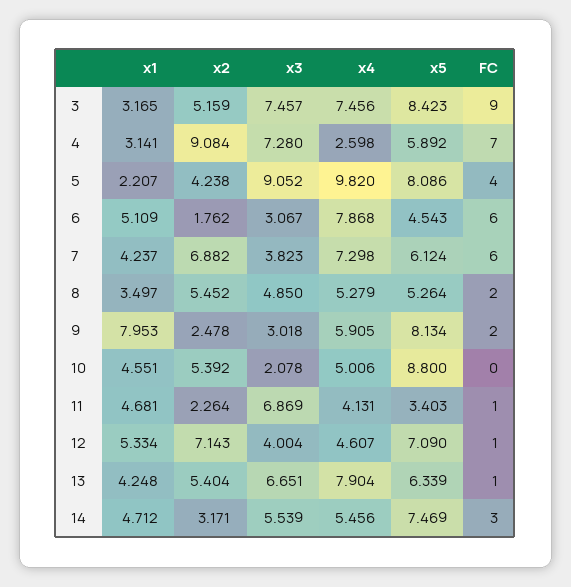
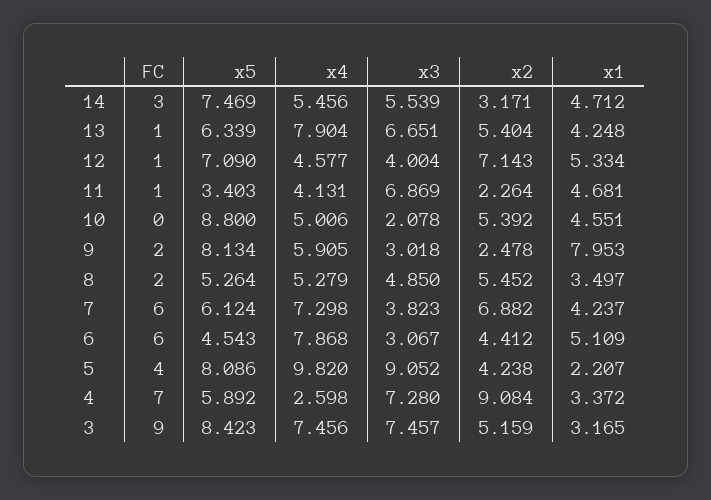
x1, 4: 3.141 -> 3.372
x2, 6: 1.762 -> 4.412
x4, 12: 4.607 -> 4.577

